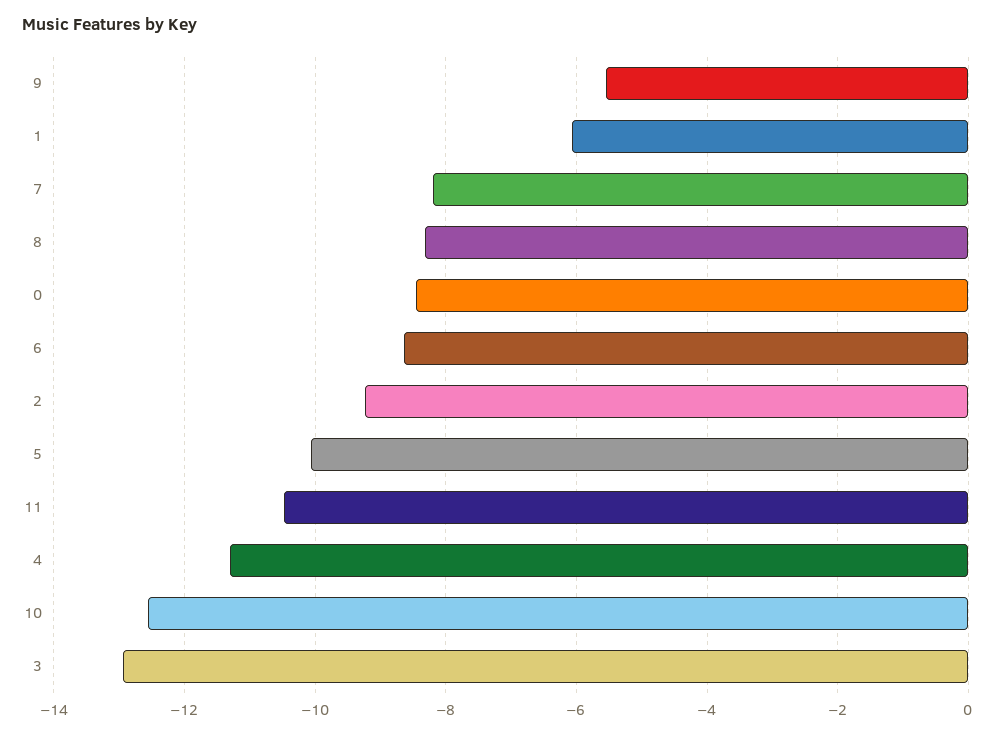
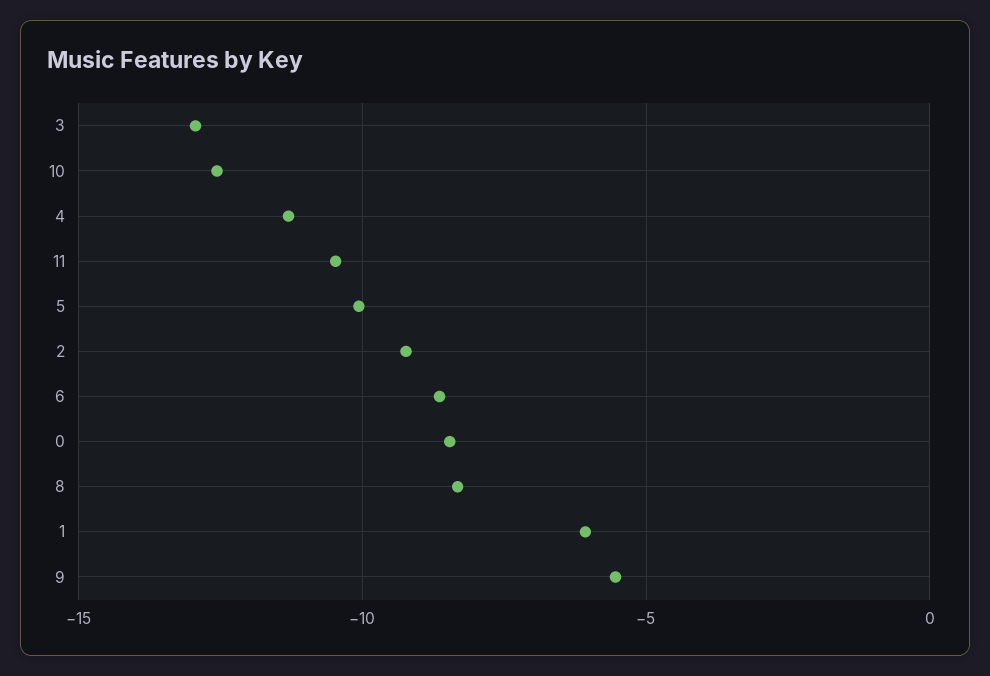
7: -8.2 -> none

